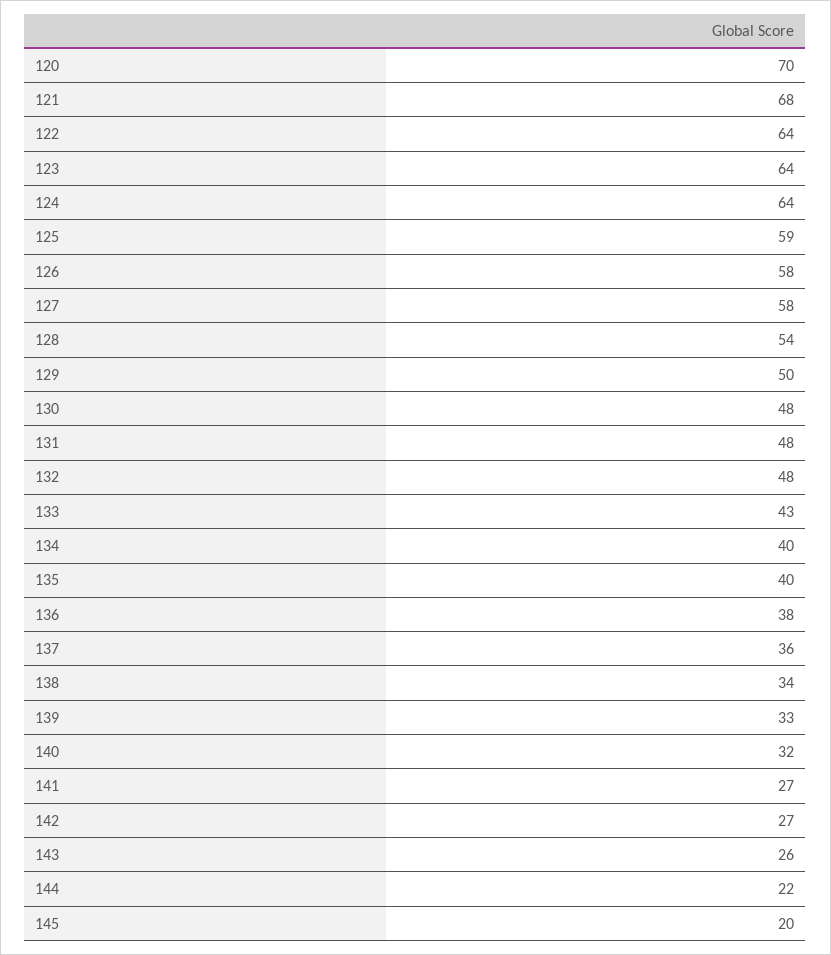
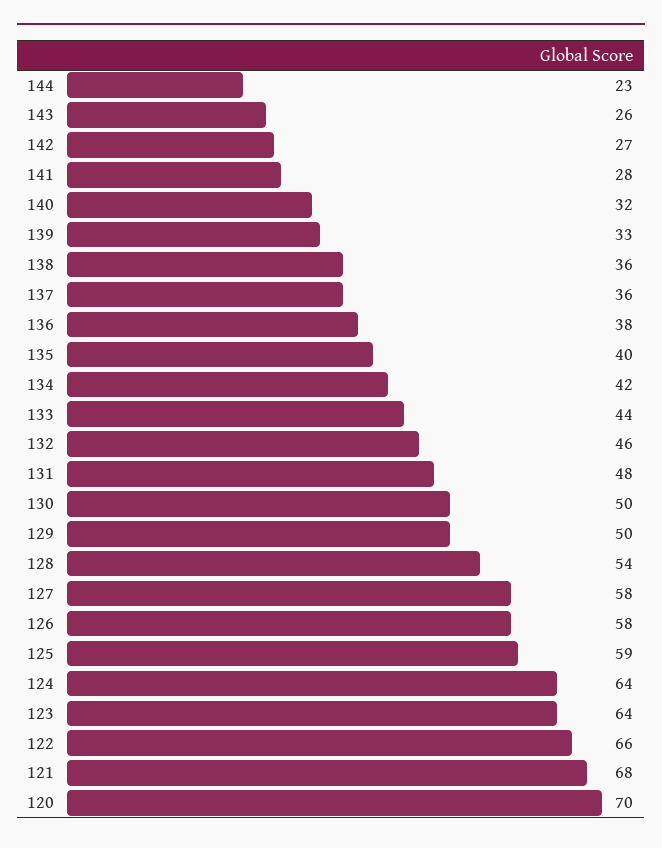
122: 64 -> 66
130: 48 -> 50
132: 48 -> 46
133: 43 -> 44
134: 40 -> 42
138: 34 -> 36
141: 27 -> 28
144: 22 -> 23
145: 20 -> none

